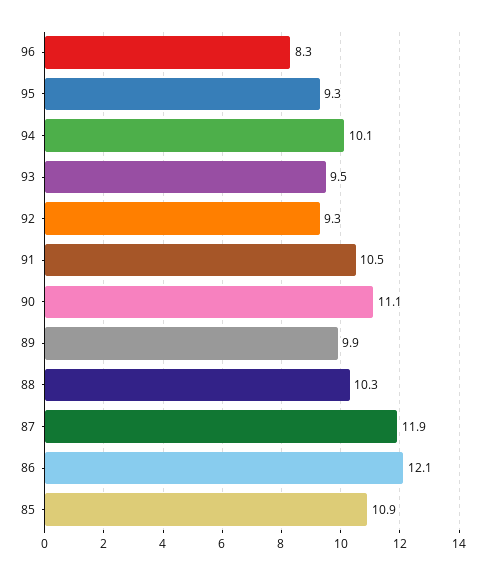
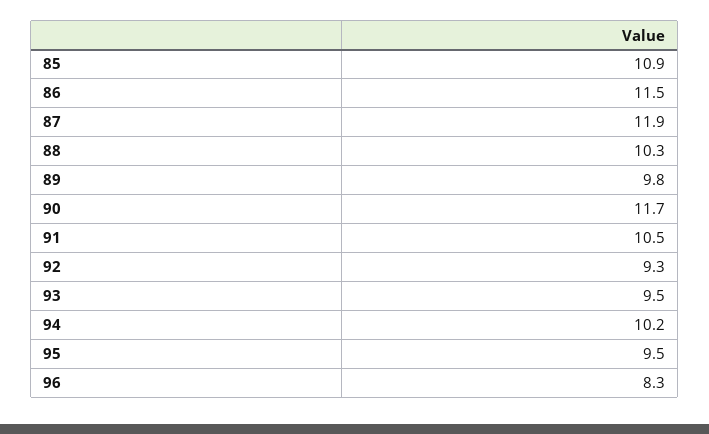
95: 9.3 -> 9.5
94: 10.1 -> 10.2
90: 11.1 -> 11.7
89: 9.9 -> 9.8
86: 12.1 -> 11.5

